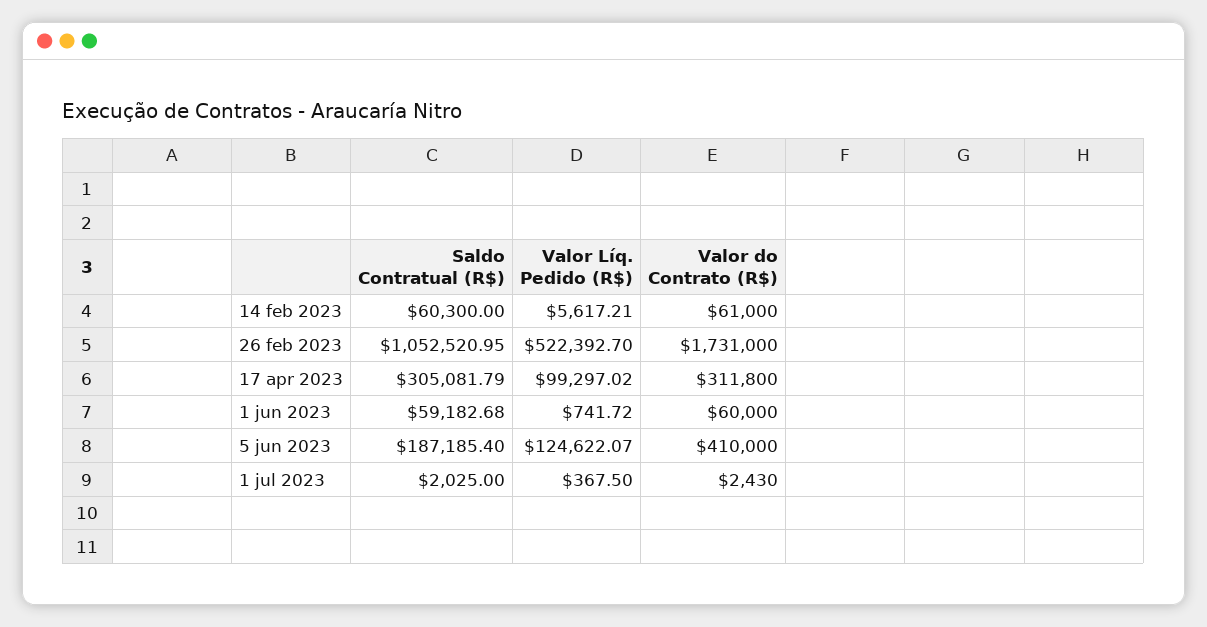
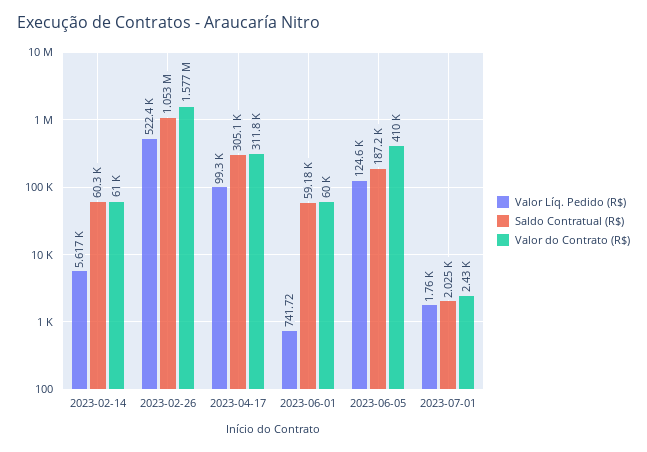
Valor do Contrato (R$), 26 feb 2023: 1731000 -> 1577000
Valor Líq. Pedido (R$), 1 jul 2023: 367.5 -> 1760

